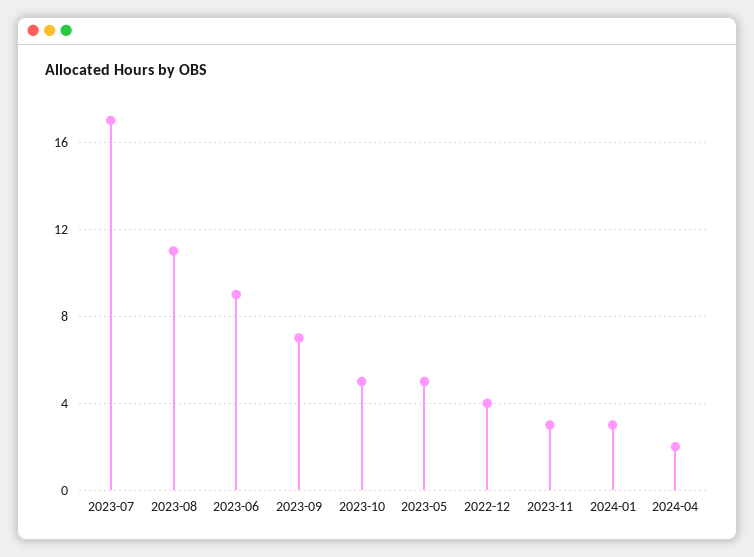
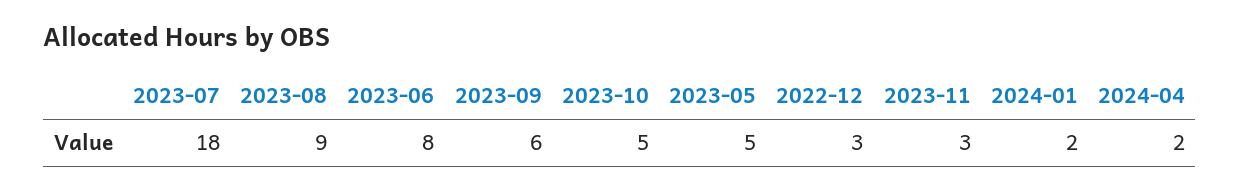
2023-07: 17 -> 18
2023-08: 11 -> 9
2023-06: 9 -> 8
2023-09: 7 -> 6
2022-12: 4 -> 3
2024-01: 3 -> 2

